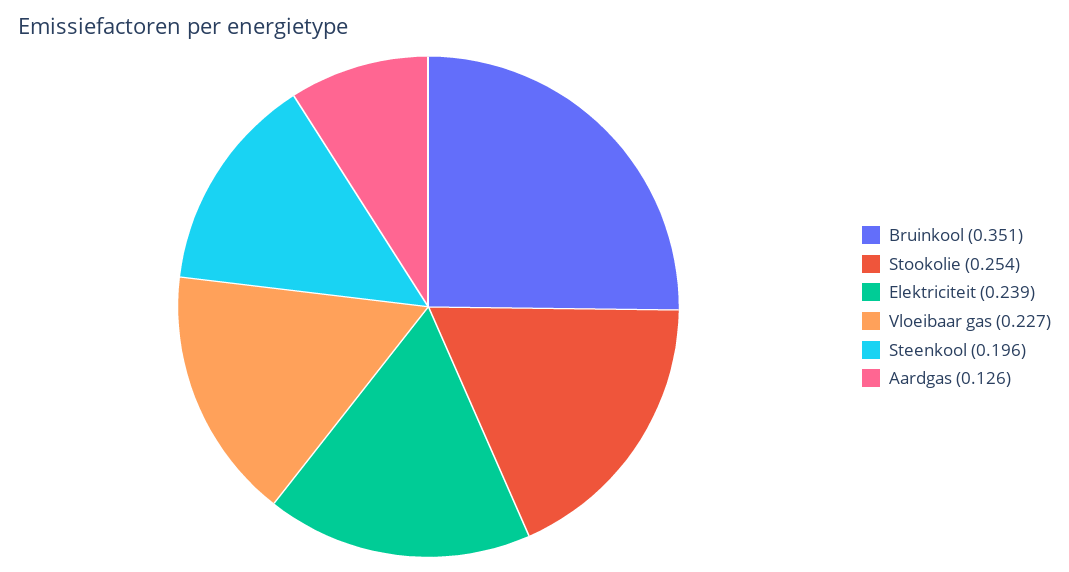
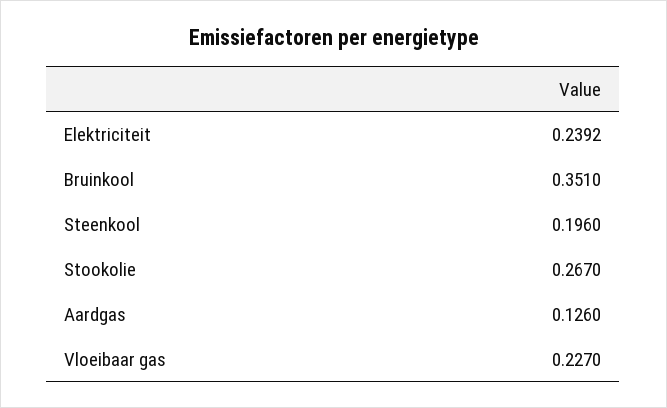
Stookolie: 0.254 -> 0.267

